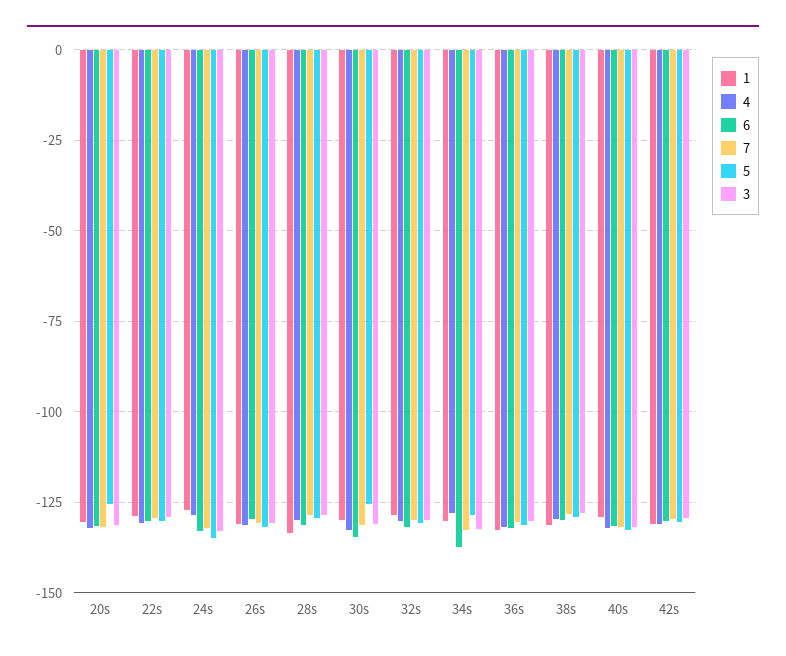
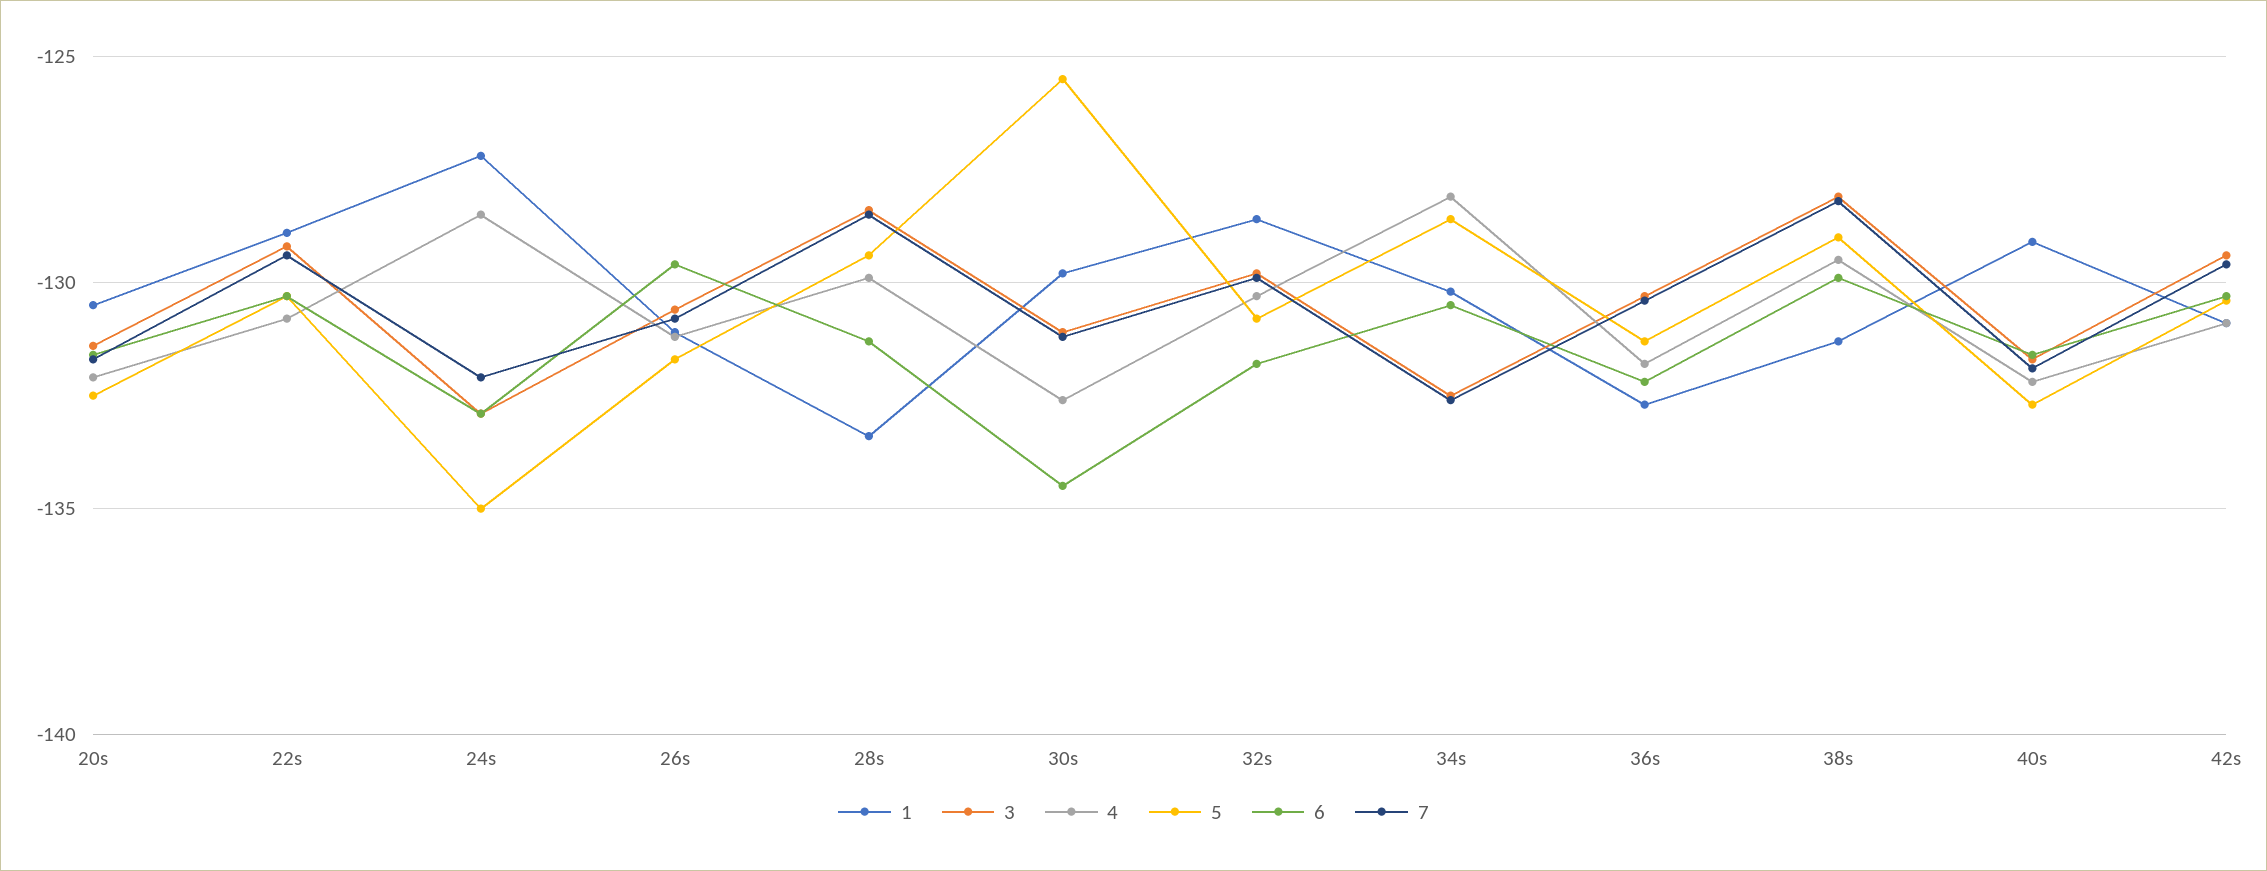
5, 20s: -125 -> -132.5
6, 34s: -137.5 -> -130.5

